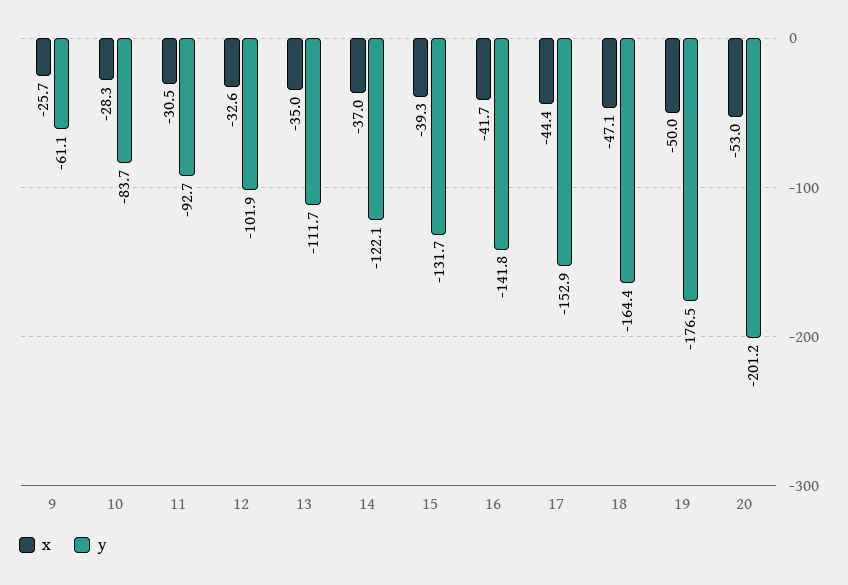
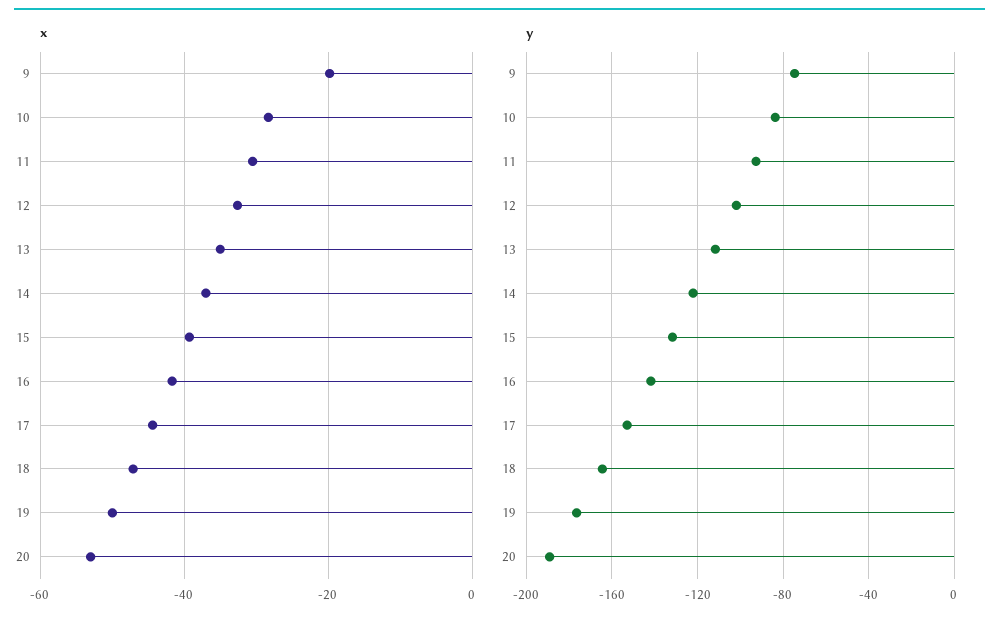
x, 9: -25.7 -> -20
y, 9: -61.1 -> -75
y, 20: -201.2 -> -190

